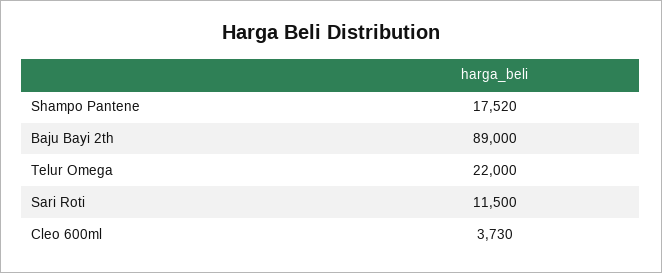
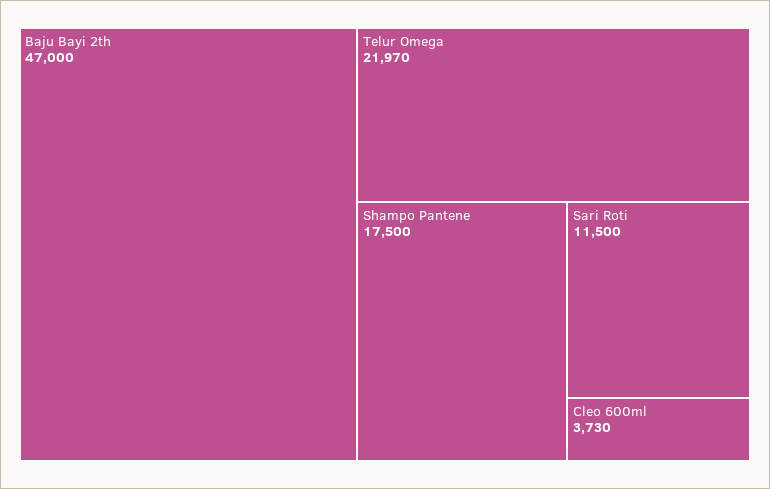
Shampo Pantene: 17520 -> 17500
Baju Bayi 2th: 89000 -> 47000
Telur Omega: 22000 -> 21970

